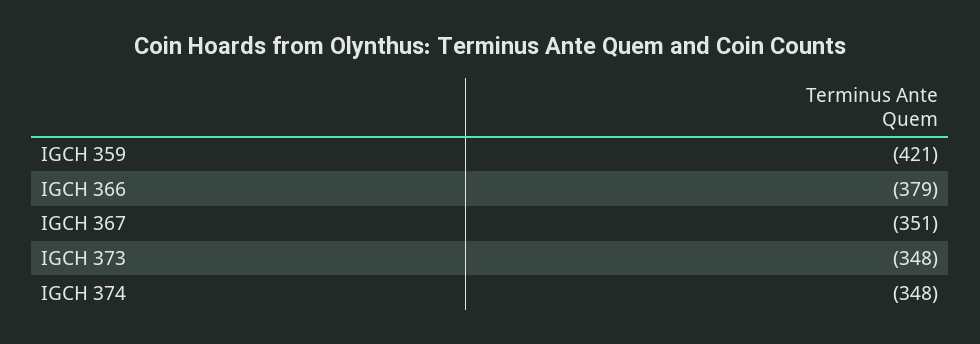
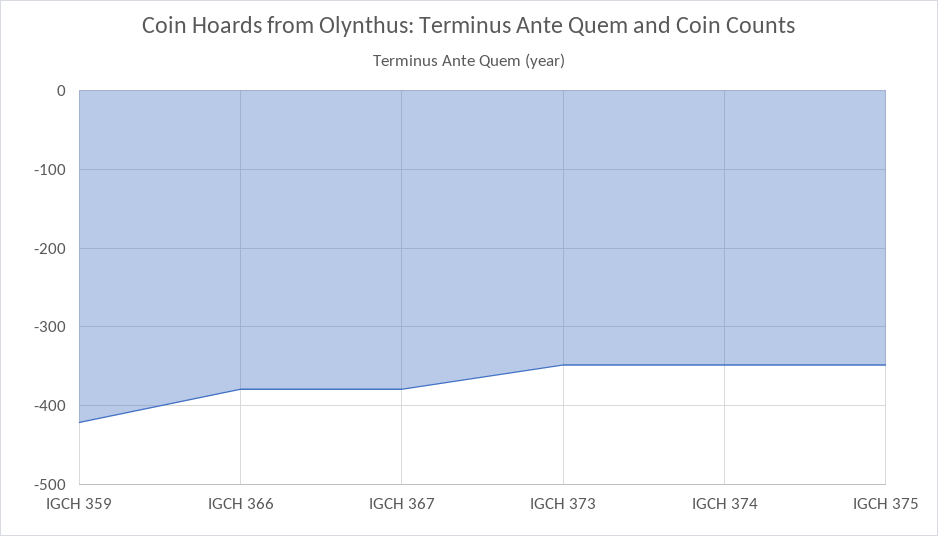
IGCH 367: -351 -> -380
IGCH 375: none -> -350

